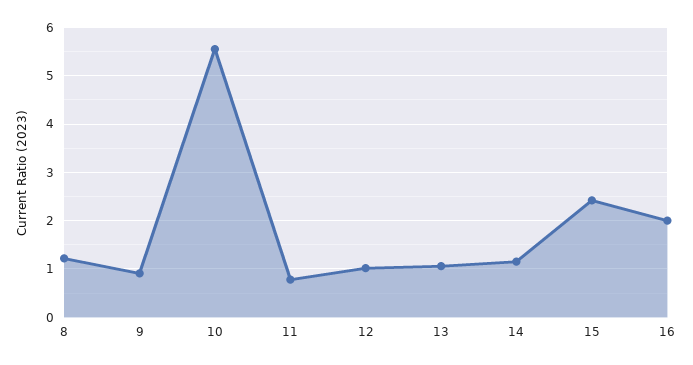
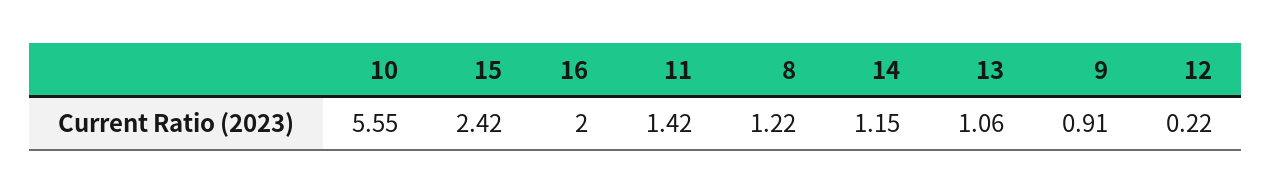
11: 0.8 -> 1.42
12: 1 -> 0.22

